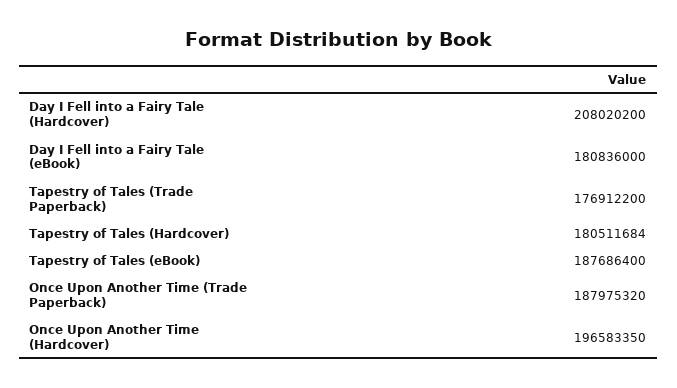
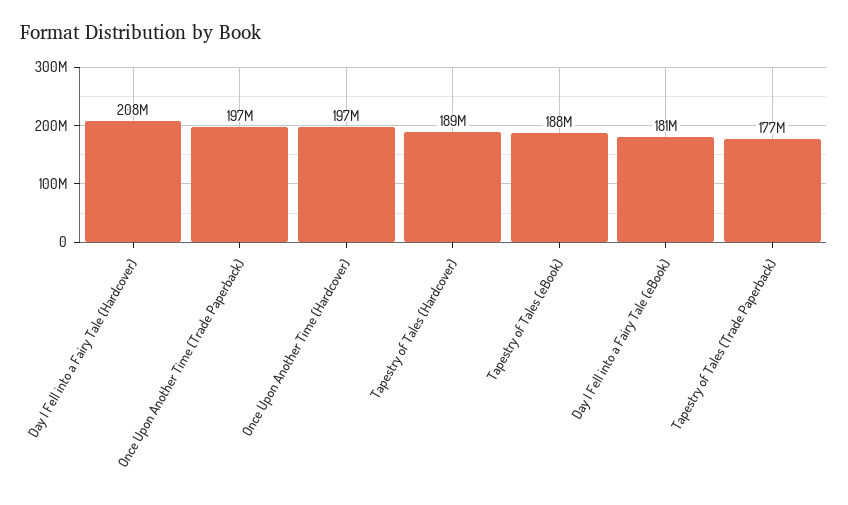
Tapestry of Tales (Hardcover): 180511684 -> 189000000
Once Upon Another Time (Trade Paperback): 187975320 -> 197000000

